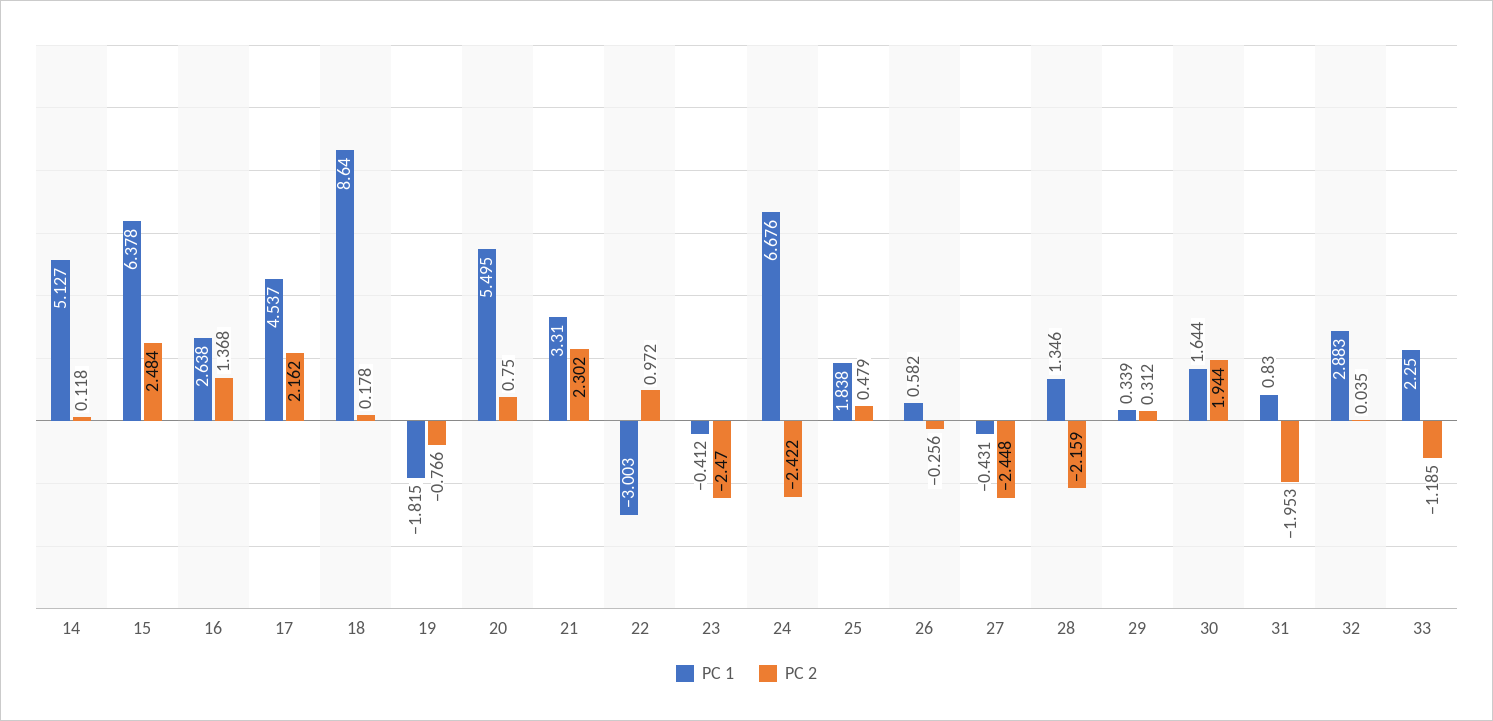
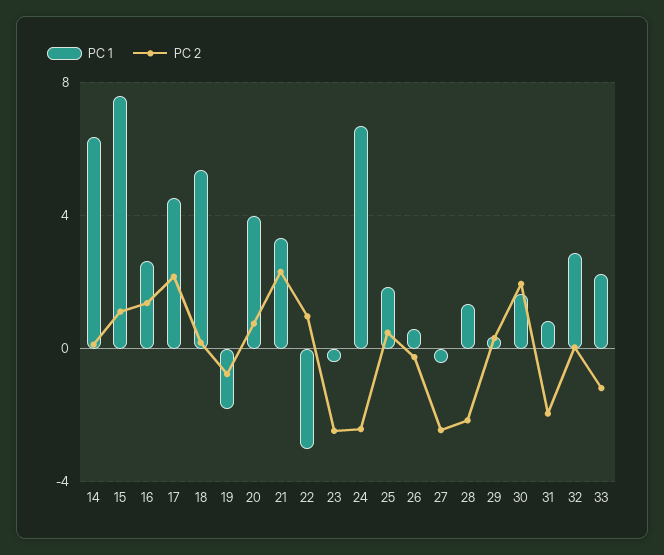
PC 1, 14: 5.127 -> 6.5
PC 1, 15: 6.378 -> 7.5
PC 2, 15: 2.484 -> 1
PC 1, 18: 8.64 -> 5.5
PC 1, 20: 5.495 -> 4

